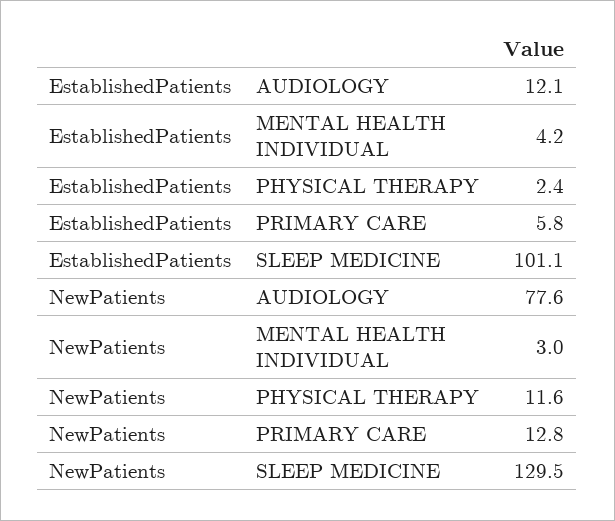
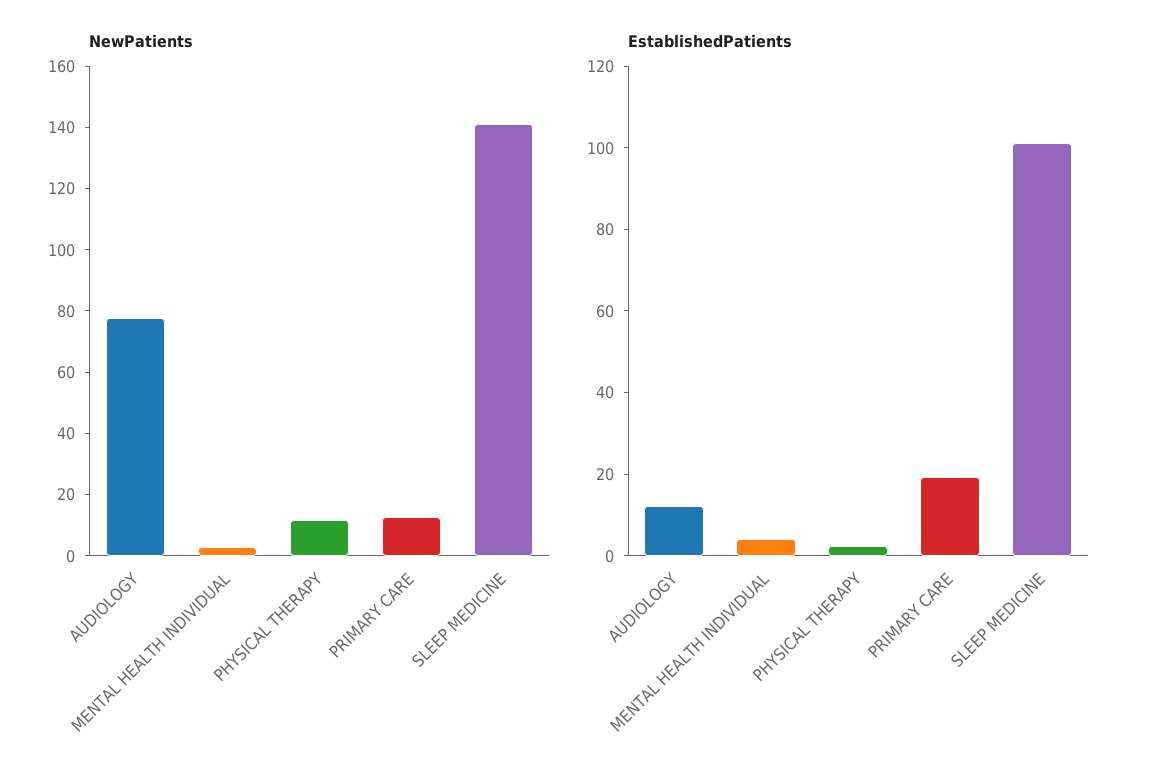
EstablishedPatients, PRIMARY CARE: 5.8 -> 20
NewPatients, SLEEP MEDICINE: 129.5 -> 140

